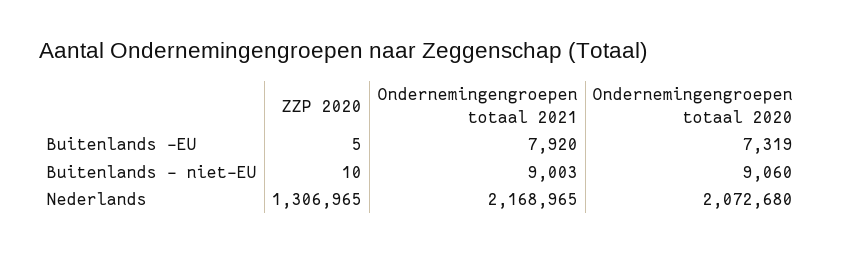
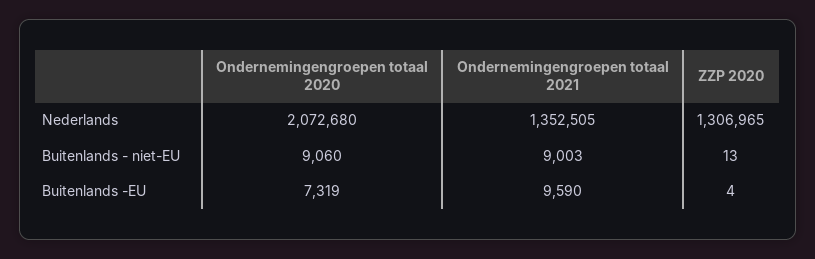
ZZP 2020, Buitenlands -EU: 5 -> 4
Ondernemingengroepen totaal 2021, Buitenlands -EU: 7920 -> 9590
ZZP 2020, Buitenlands - niet-EU: 10 -> 13
Ondernemingengroepen totaal 2021, Nederlands: 2168965 -> 1352505

